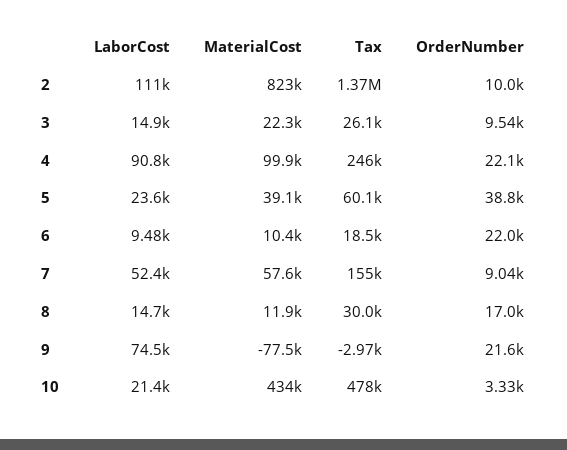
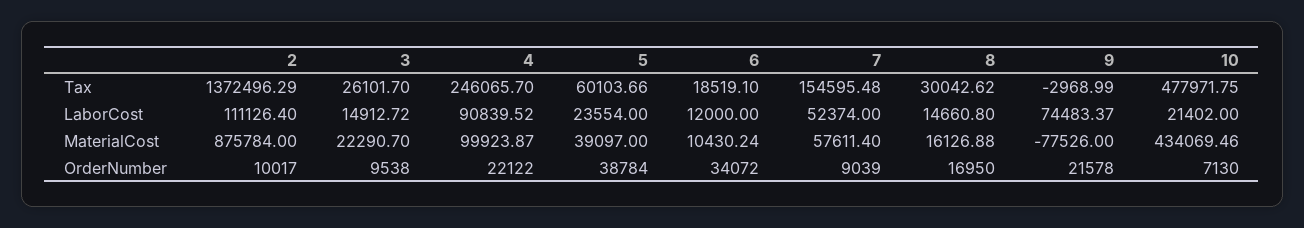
MaterialCost, 2: 823000 -> 875784
LaborCost, 6: 9480 -> 12000
OrderNumber, 6: 22000 -> 34072
MaterialCost, 8: 11900 -> 16126.88
OrderNumber, 10: 3330 -> 7130

